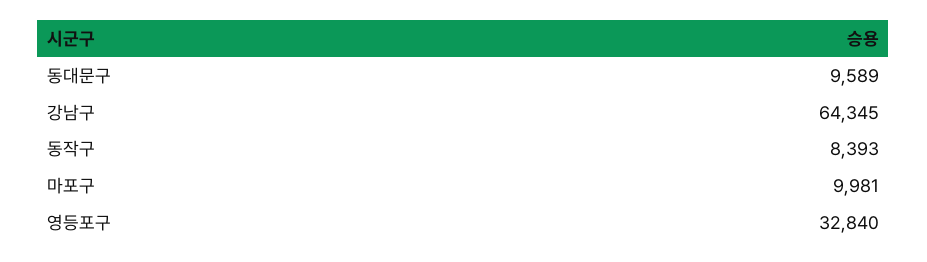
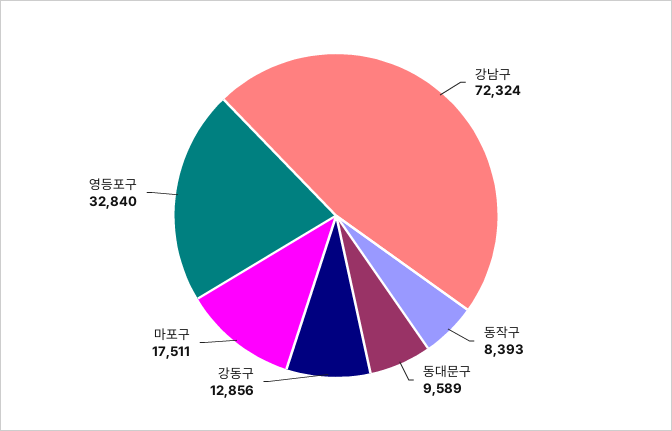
강남구: 64345 -> 72324
마포구: 9981 -> 17511
강동구: none -> 12856

